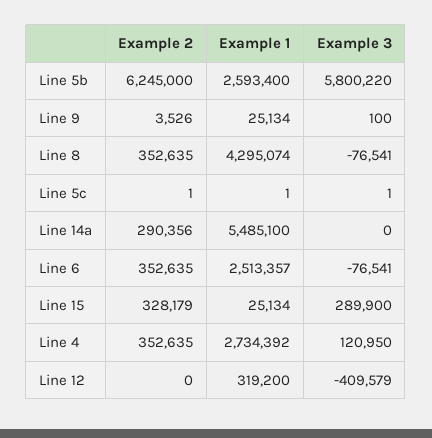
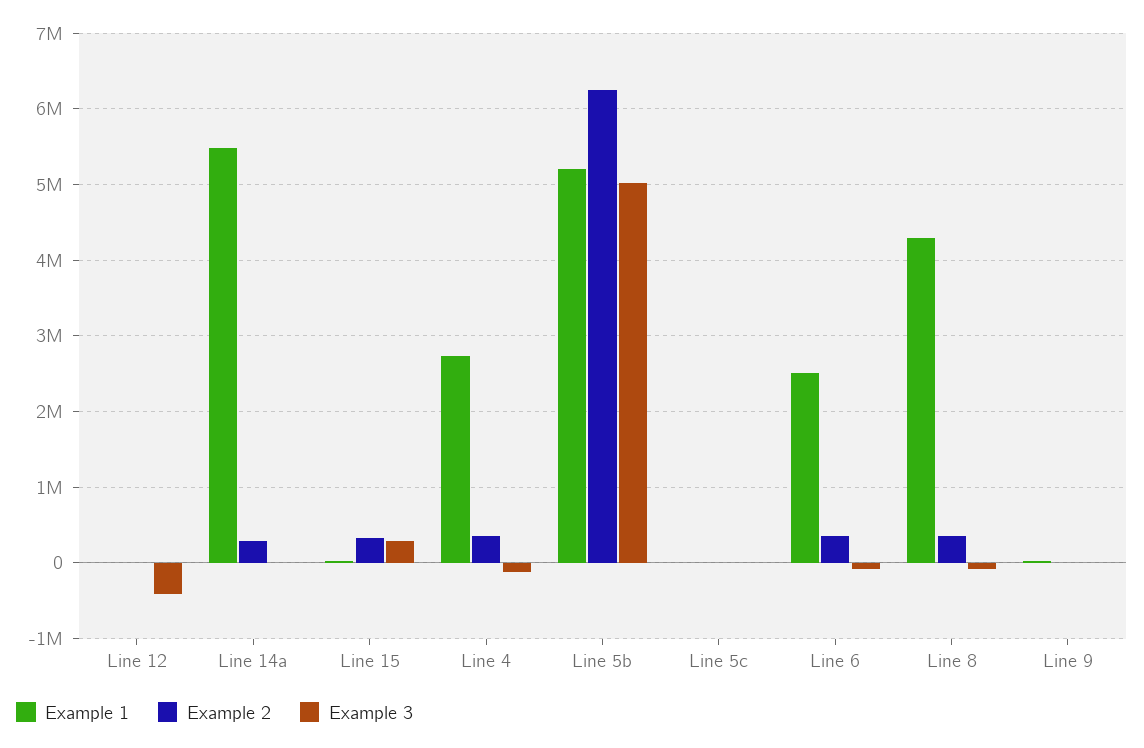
Example 1, Line 5b: 2593400 -> 5200000
Example 3, Line 5b: 5800220 -> 5000000
Example 3, Line 4: 120950 -> -100000
Example 1, Line 12: 319200 -> 0

